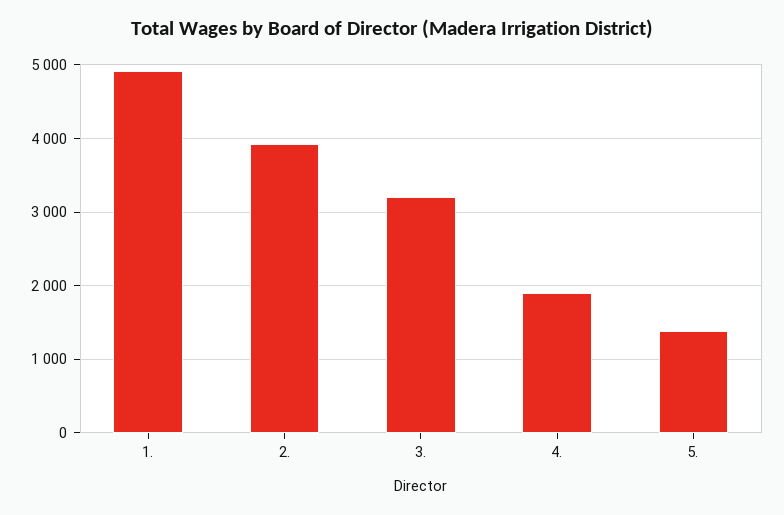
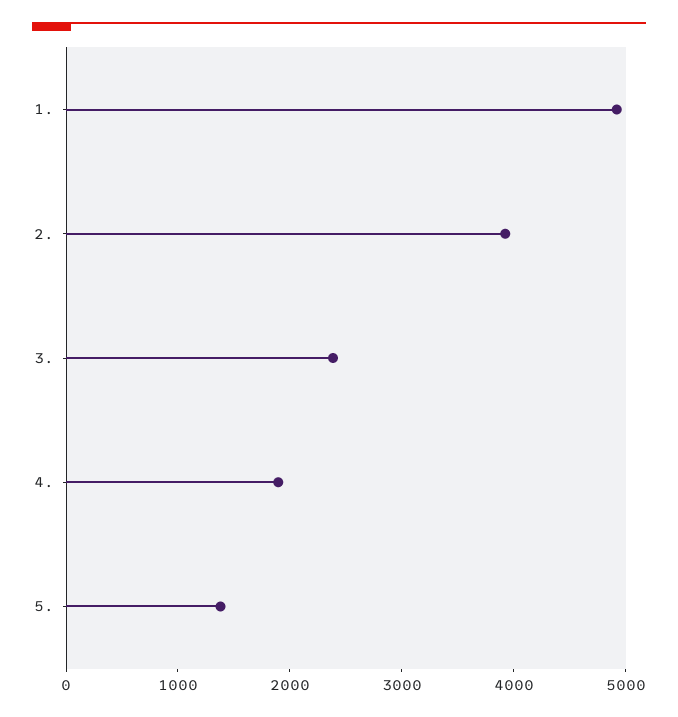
3.: 3200 -> 2400

